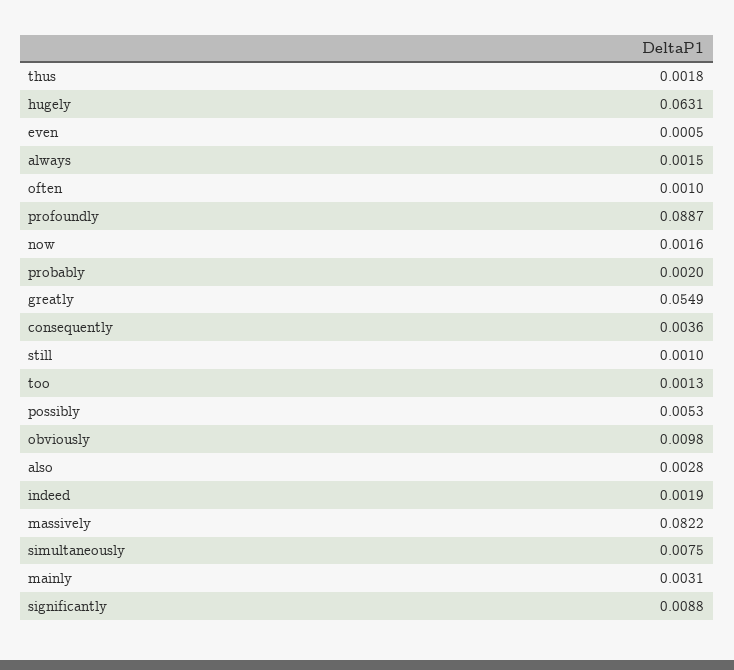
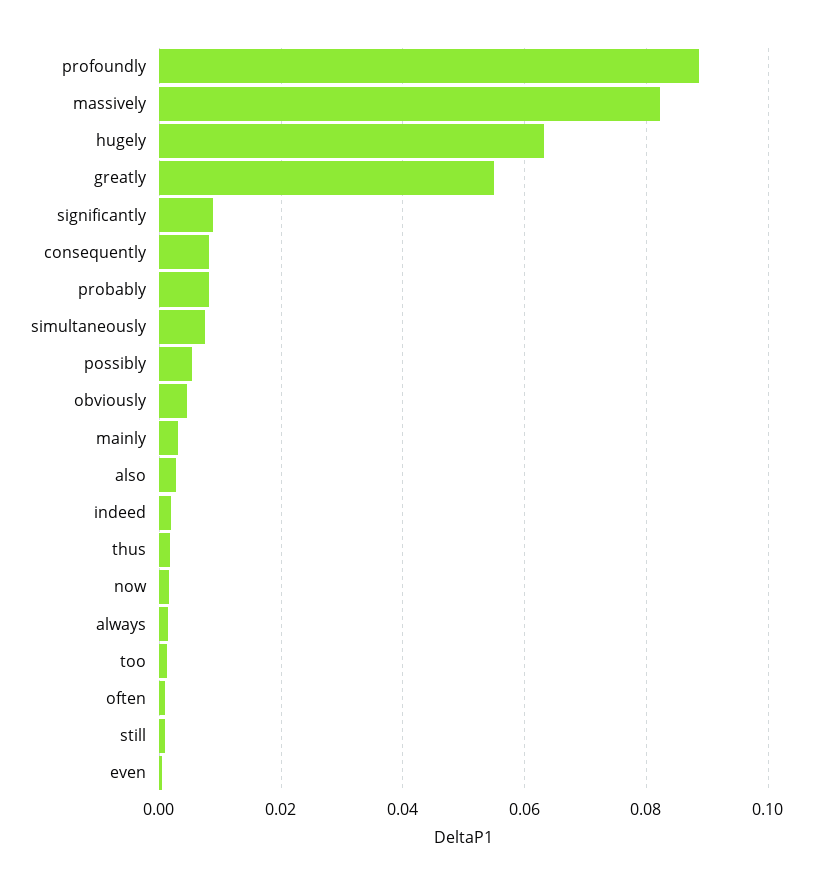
probably: 0.002 -> 0.008
consequently: 0.0036 -> 0.008
obviously: 0.0098 -> 0.004

